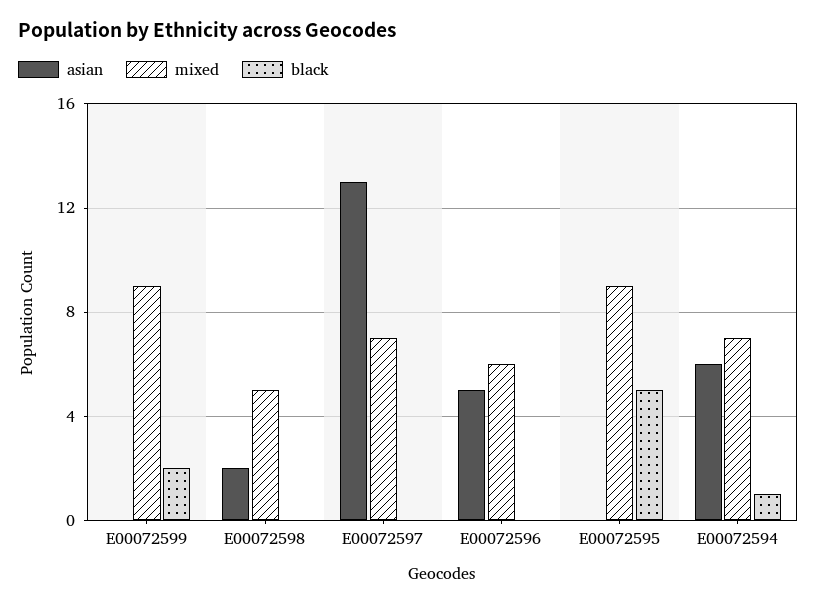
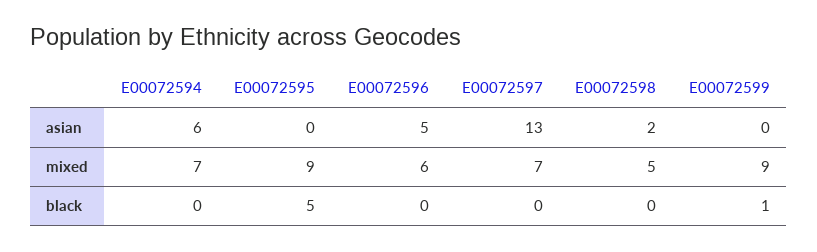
black, E00072599: 2 -> 1
black, E00072594: 1 -> 0

